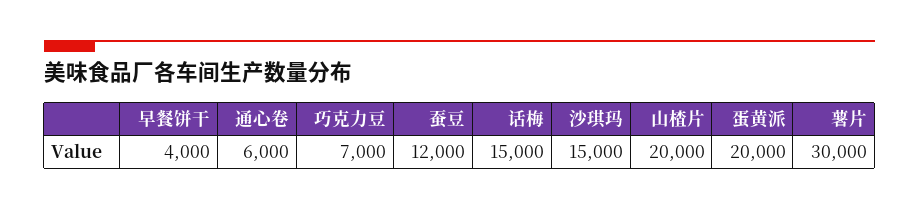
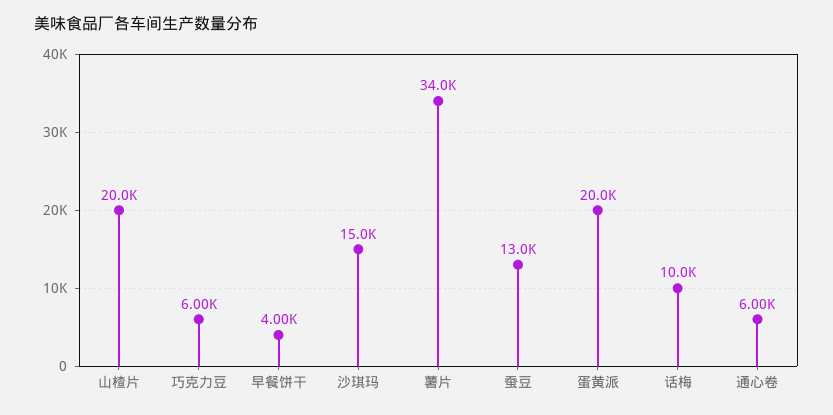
巧克力豆: 7000 -> 6000
蚕豆: 12000 -> 13000
话梅: 15000 -> 10000
薯片: 30000 -> 34000

